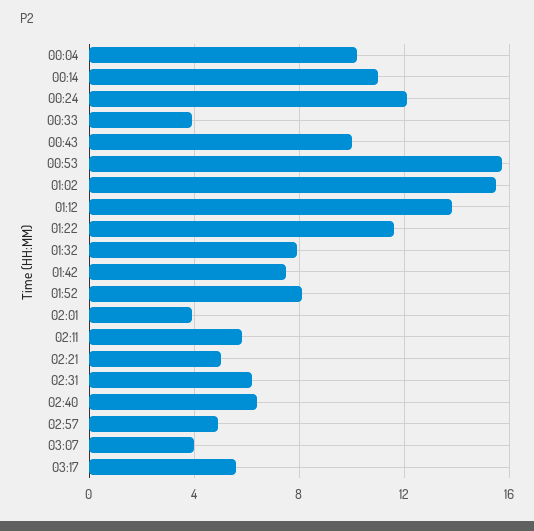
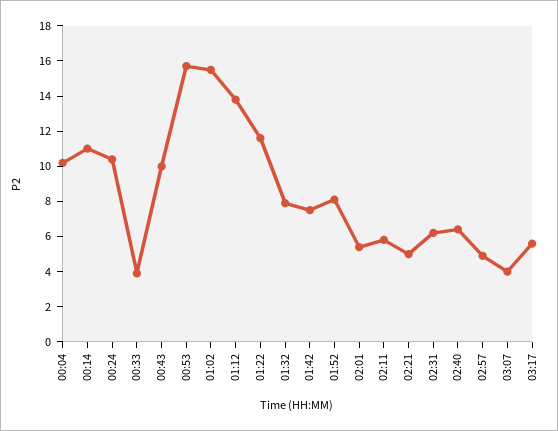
00:24: 12 -> 10.5
02:01: 4 -> 5.5

